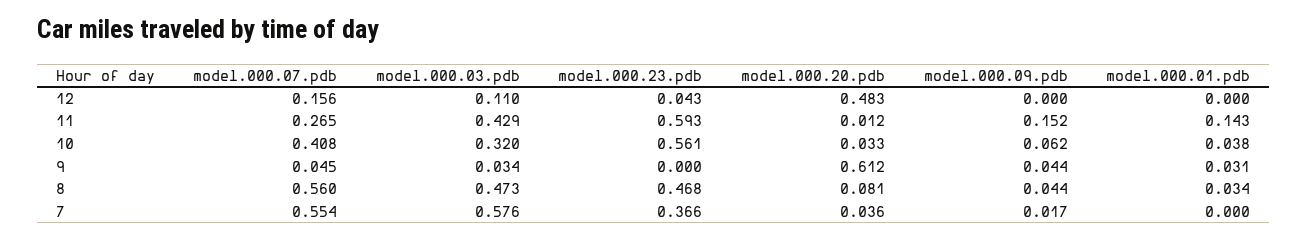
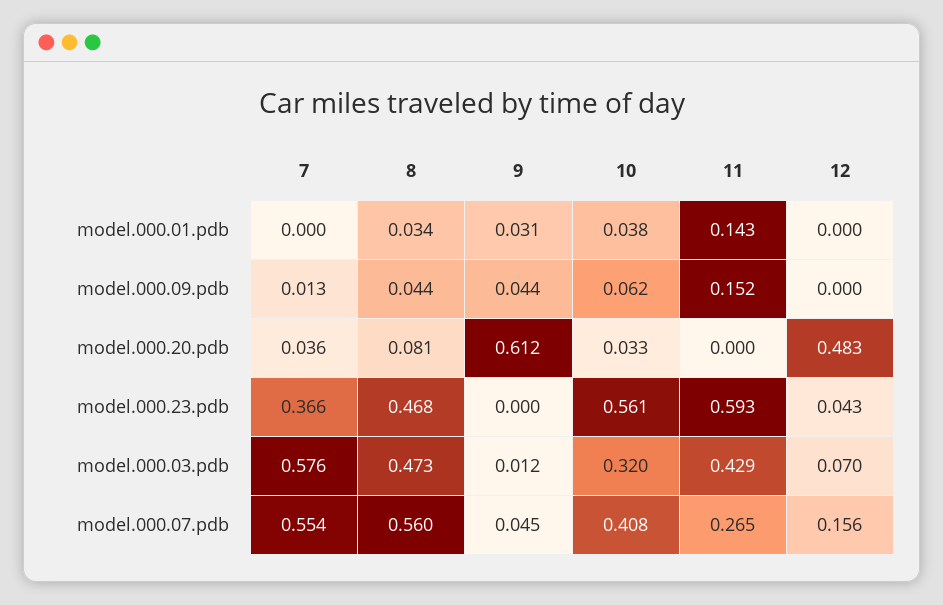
model.000.03.pdb, 12: 0.11 -> 0.07
model.000.20.pdb, 11: 0.012 -> 0
model.000.03.pdb, 9: 0.034 -> 0.012
model.000.09.pdb, 7: 0.017 -> 0.013

